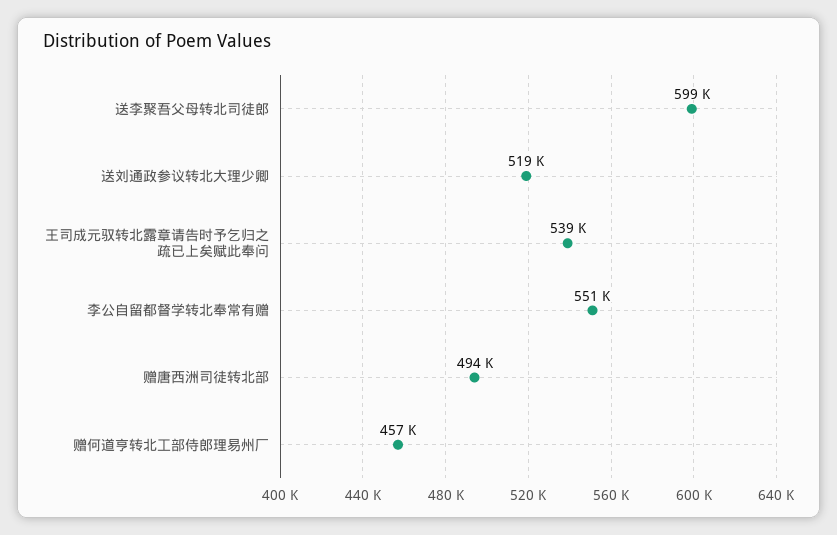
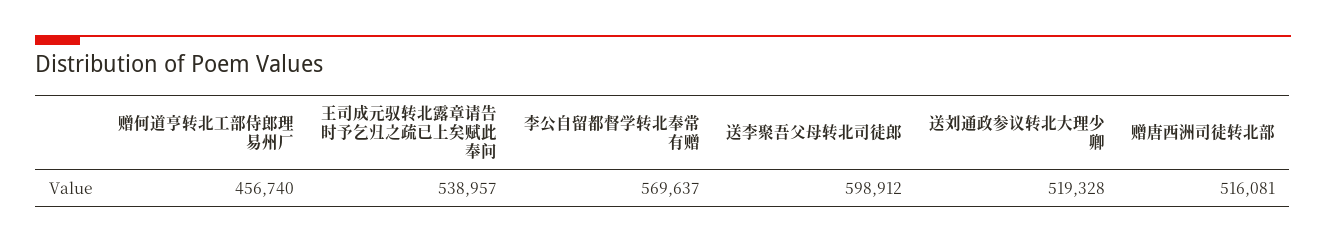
李公自留都督学转北奉常有赠: 551000 -> 569637
赠唐西洲司徒转北部: 494000 -> 516081

